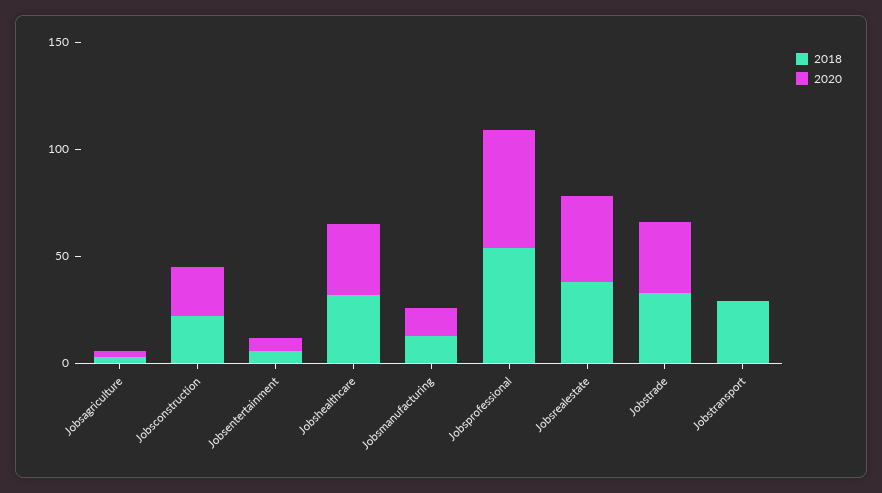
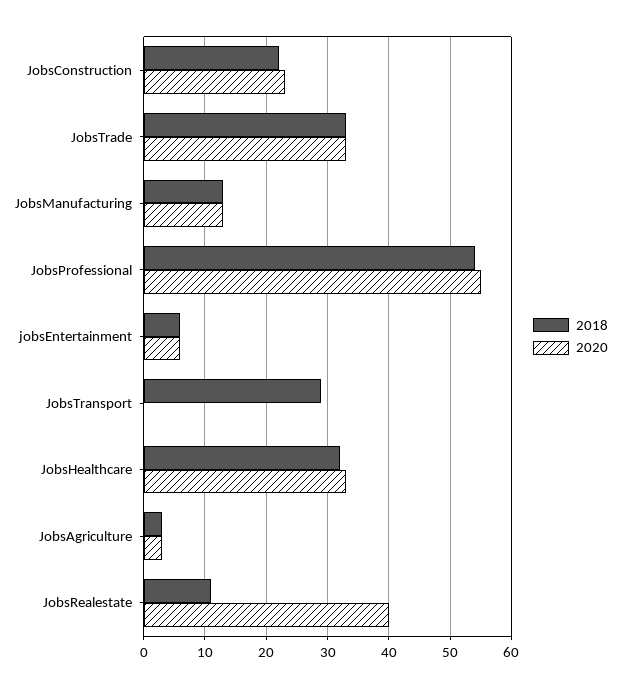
2018, Jobsrealestate: 40 -> 11

